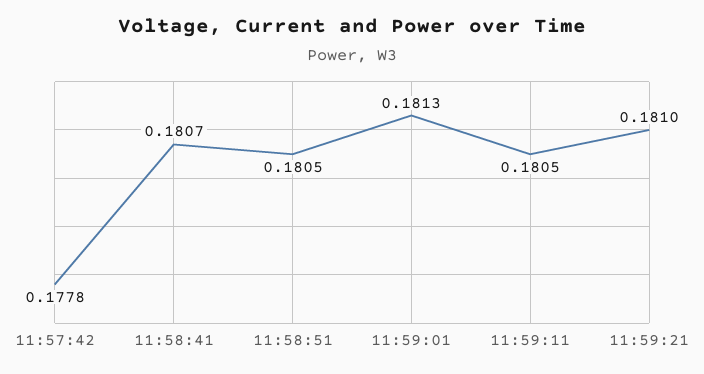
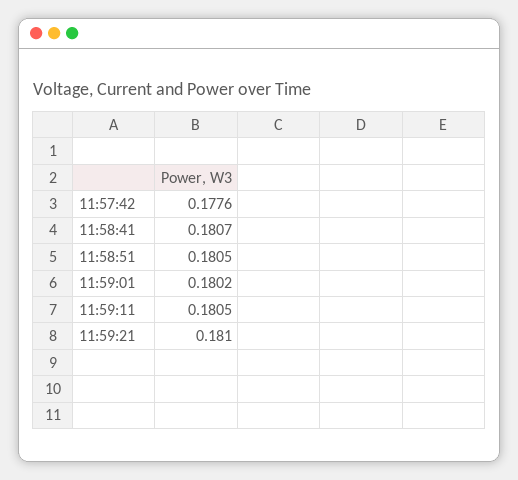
11:57:42: 0.1778 -> 0.1776
11:59:01: 0.1813 -> 0.1802

